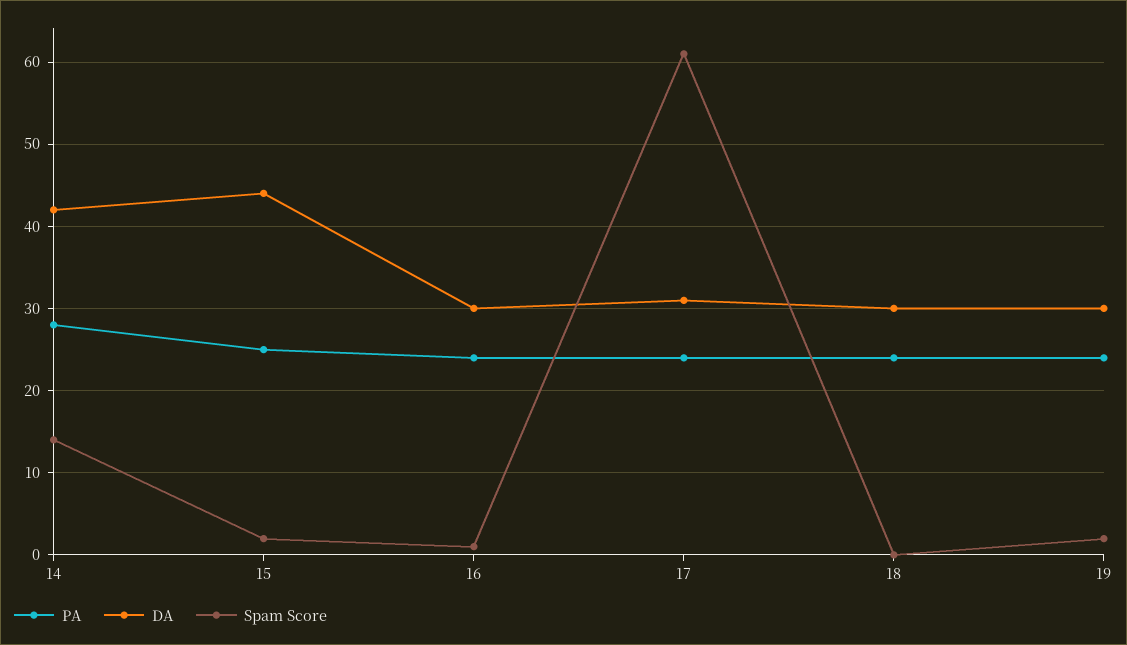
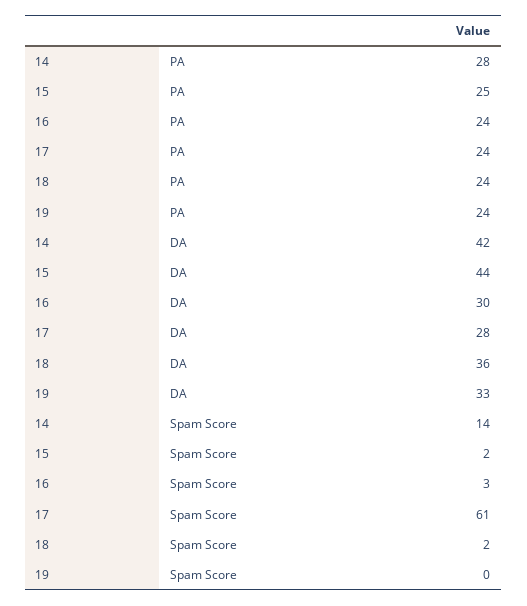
Spam Score, 16: 1 -> 3
DA, 17: 31 -> 28
DA, 18: 30 -> 36
Spam Score, 18: 0 -> 2
DA, 19: 30 -> 33
Spam Score, 19: 2 -> 0

